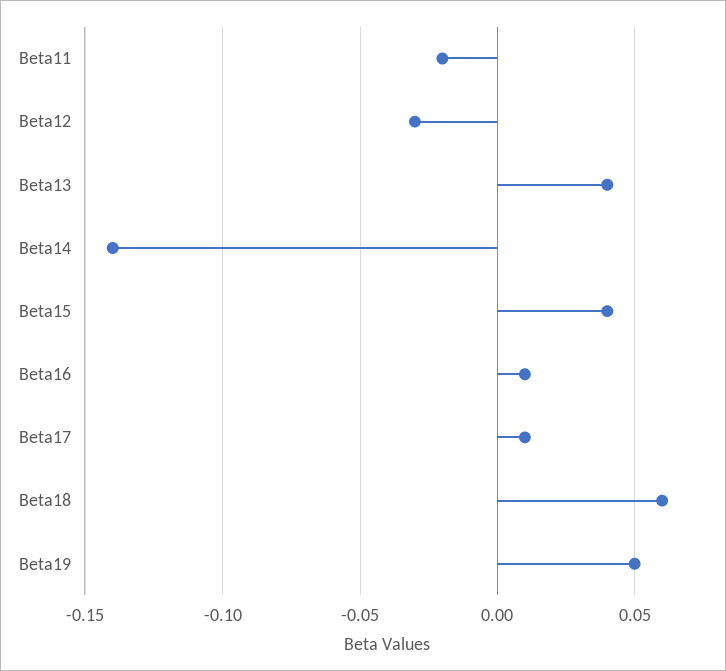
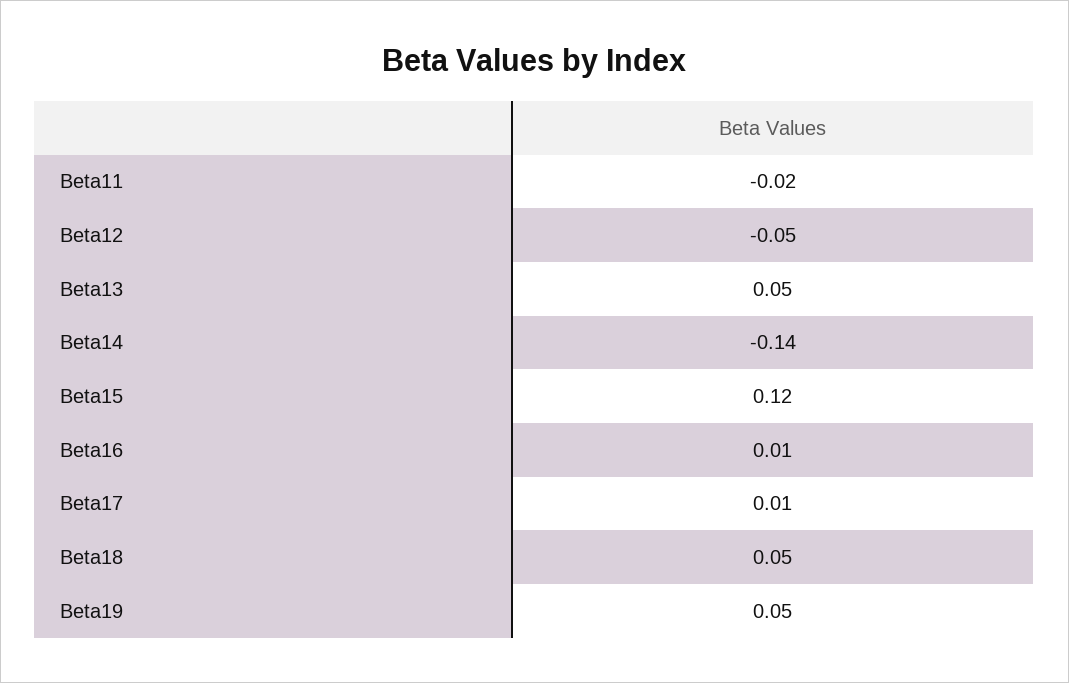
Beta12: -0.03 -> -0.05
Beta13: 0.04 -> 0.05
Beta15: 0.04 -> 0.12
Beta18: 0.06 -> 0.05

